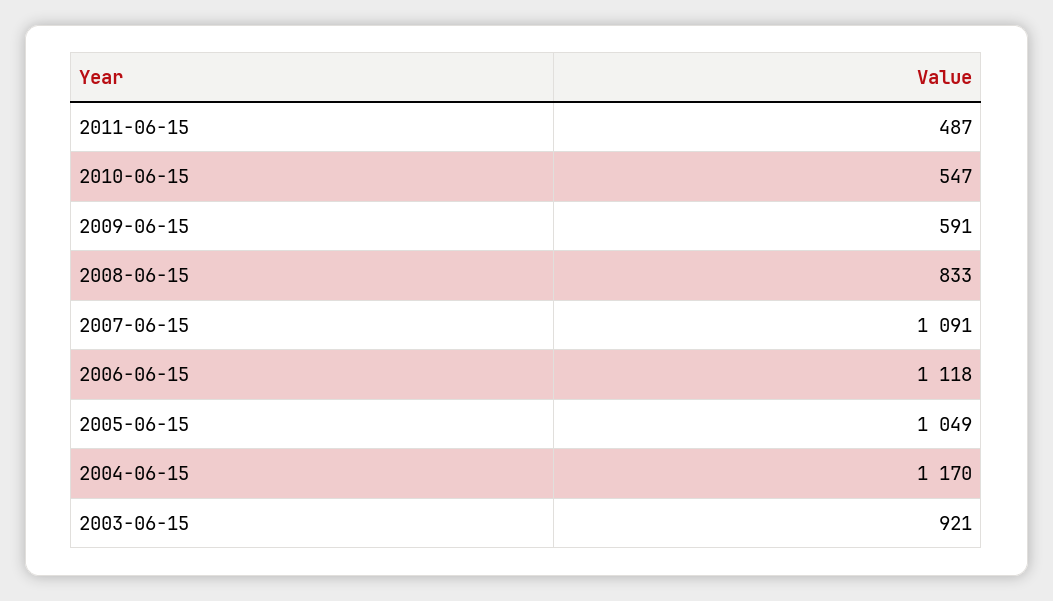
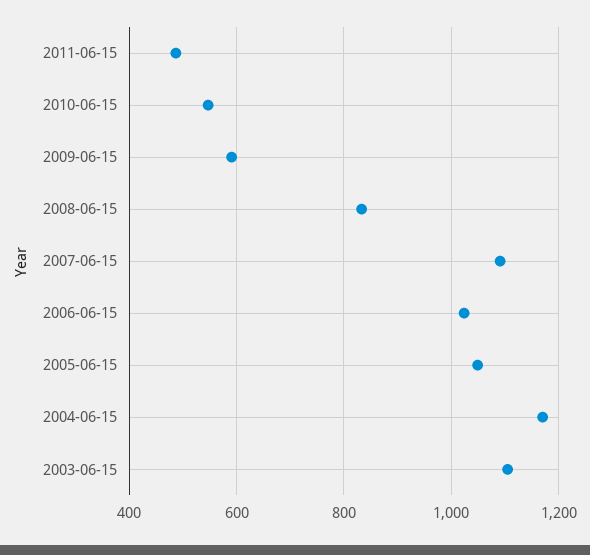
2006-06-15: 1118 -> 1020
2003-06-15: 921 -> 1100

